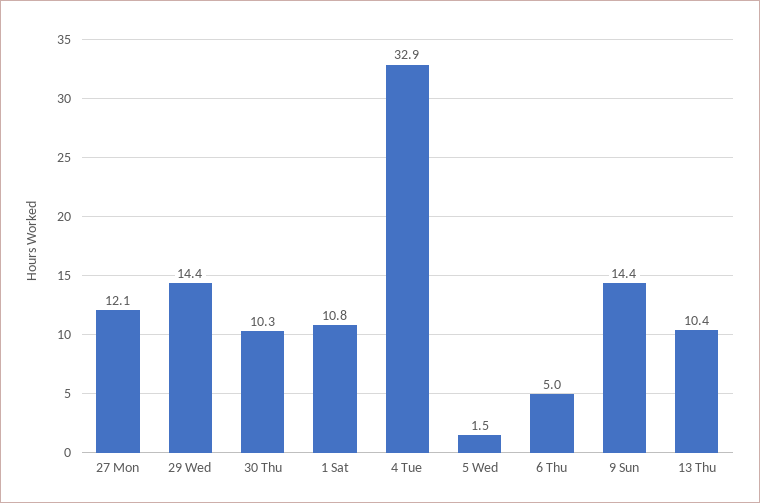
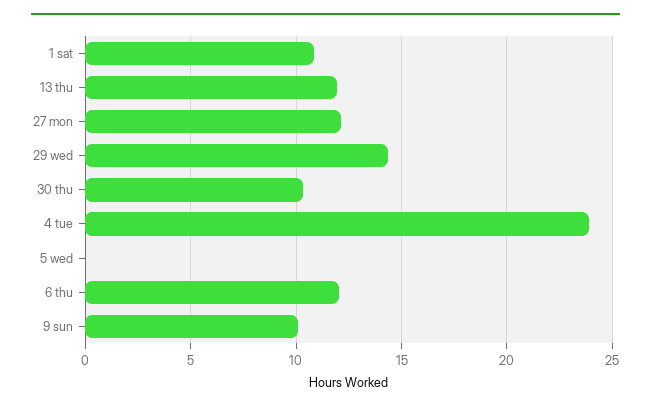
4 Tue: 32.9 -> 24
5 Wed: 1.5 -> 0
6 Thu: 5 -> 12
9 Sun: 14.4 -> 10
13 Thu: 10.4 -> 12

